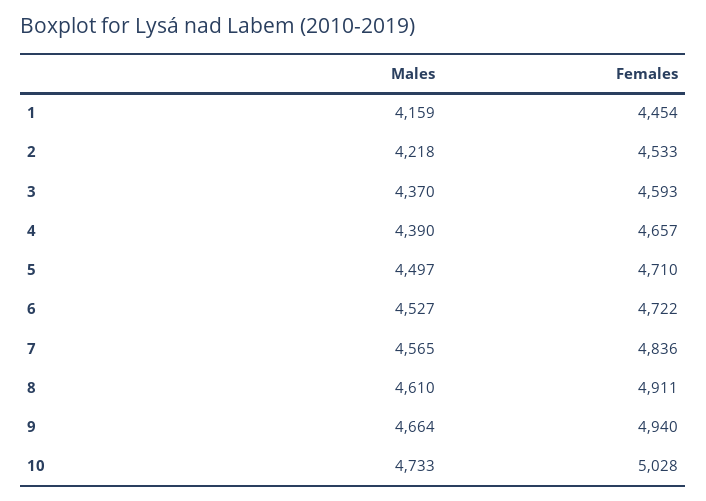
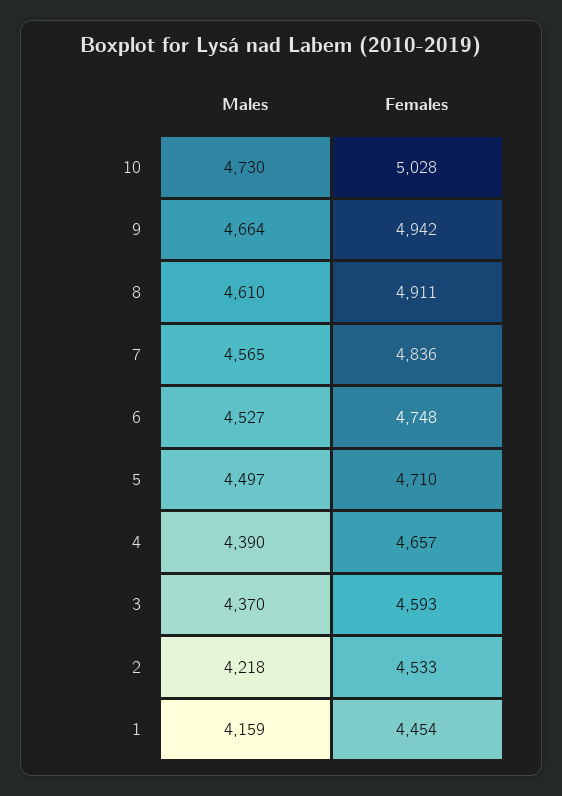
Females, 6: 4722 -> 4748
Females, 9: 4940 -> 4942
Males, 10: 4733 -> 4730

